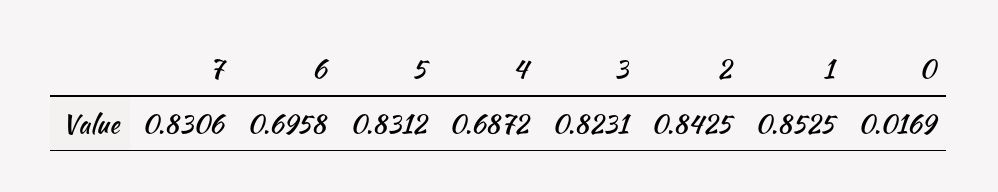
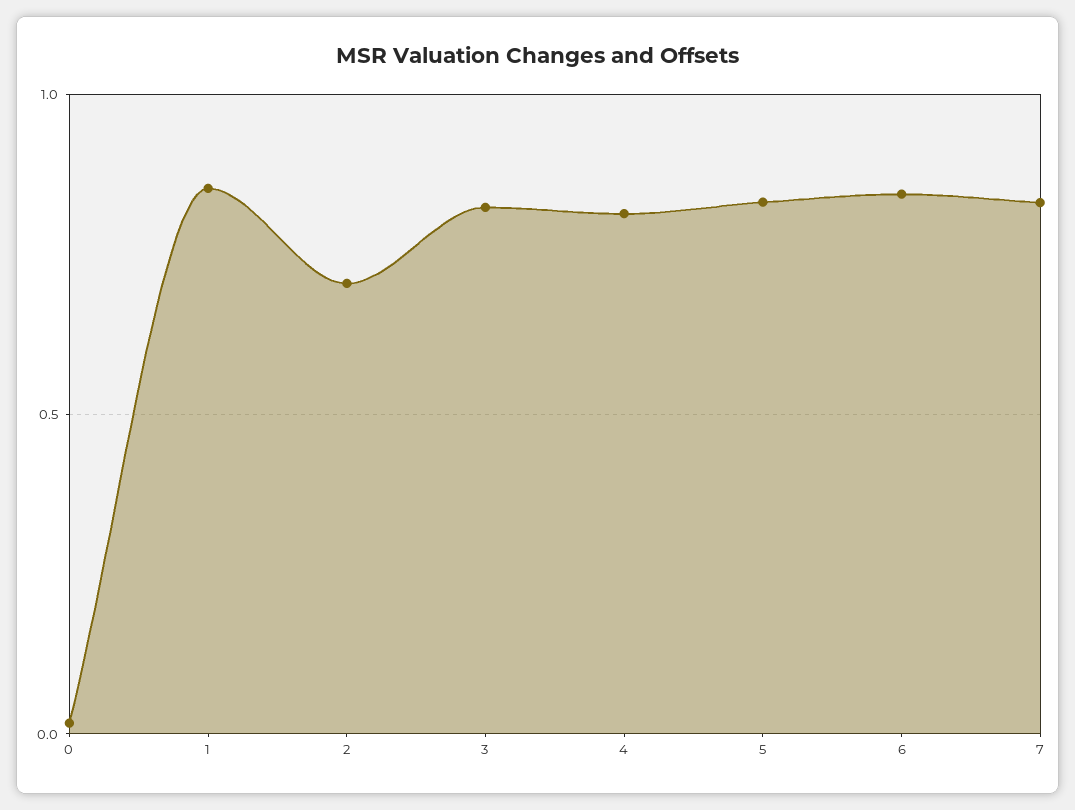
6: 0.6958 -> 0.85
4: 0.6872 -> 0.8
2: 0.8425 -> 0.7

